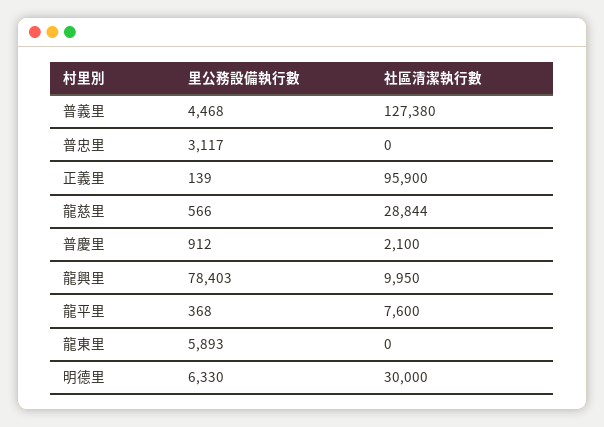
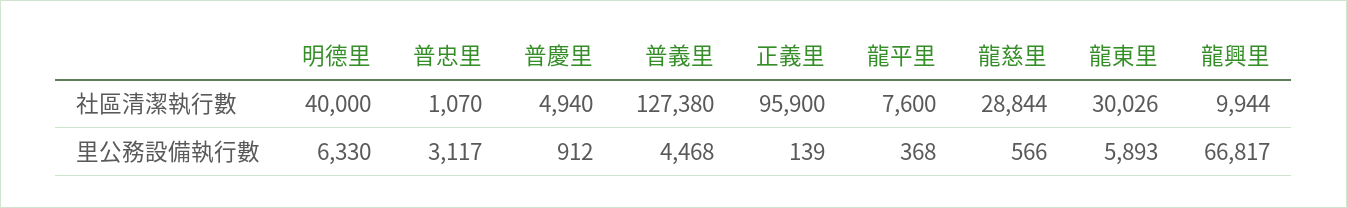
社區清潔執行數, 普忠里: 0 -> 1070
社區清潔執行數, 普慶里: 2100 -> 4940
里公務設備執行數, 龍興里: 78403 -> 66817
社區清潔執行數, 龍興里: 9950 -> 9944
社區清潔執行數, 龍東里: 0 -> 30026
社區清潔執行數, 明德里: 30000 -> 40000

